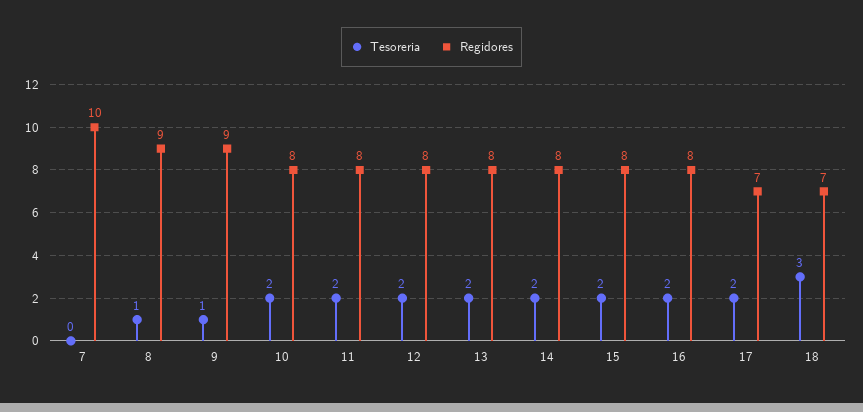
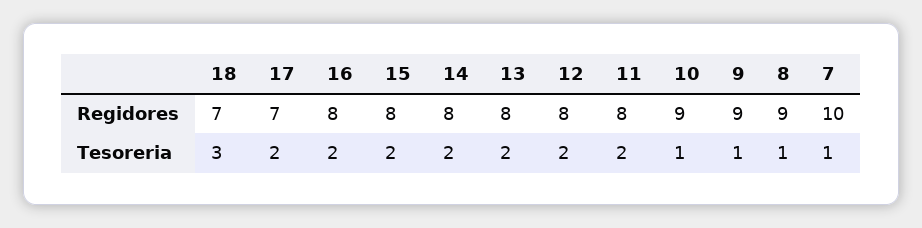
Tesoreria, 7: 0 -> 1
Tesoreria, 10: 2 -> 1
Regidores, 10: 8 -> 9

